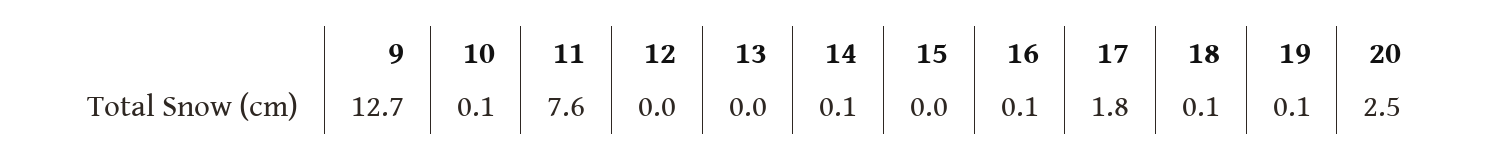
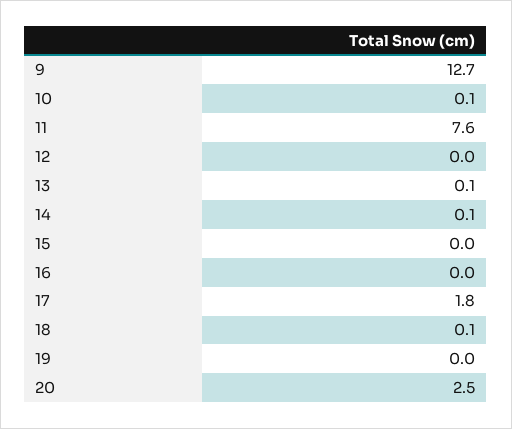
13: 0 -> 0.1
16: 0.1 -> 0
19: 0.1 -> 0

